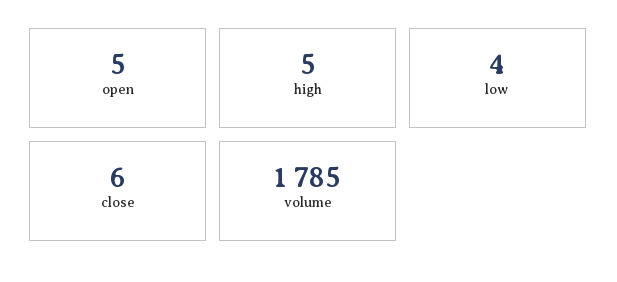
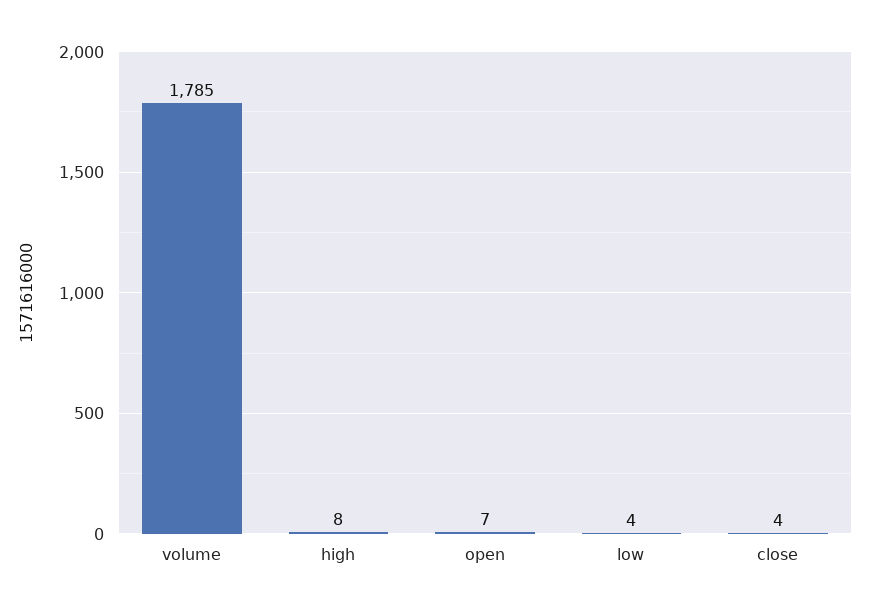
open: 5 -> 7
high: 5 -> 8
close: 6 -> 4

